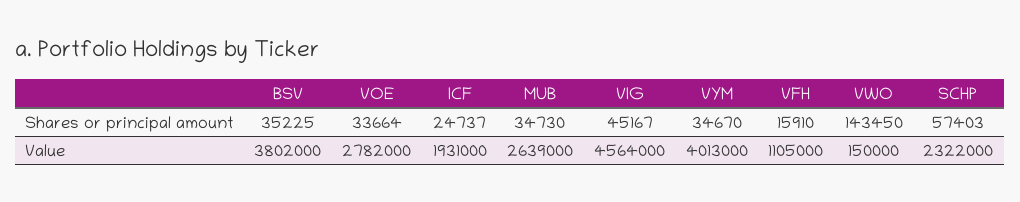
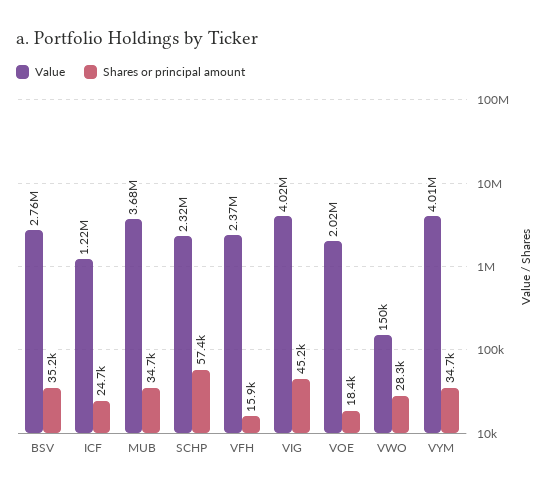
Shares or principal amount, VOE: 33664 -> 18400
Shares or principal amount, VWO: 143450 -> 28300
Value, BSV: 3802000 -> 2760000
Value, VOE: 2782000 -> 2020000
Value, ICF: 1931000 -> 1220000
Value, MUB: 2639000 -> 3680000
Value, VIG: 4564000 -> 4020000
Value, VFH: 1105000 -> 2370000

